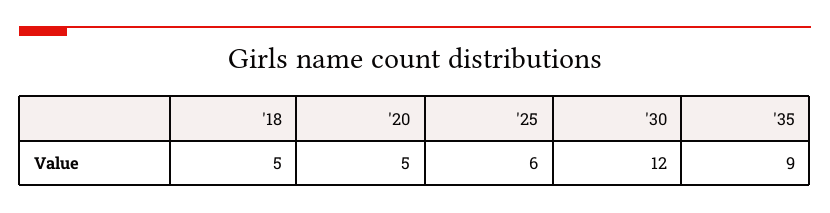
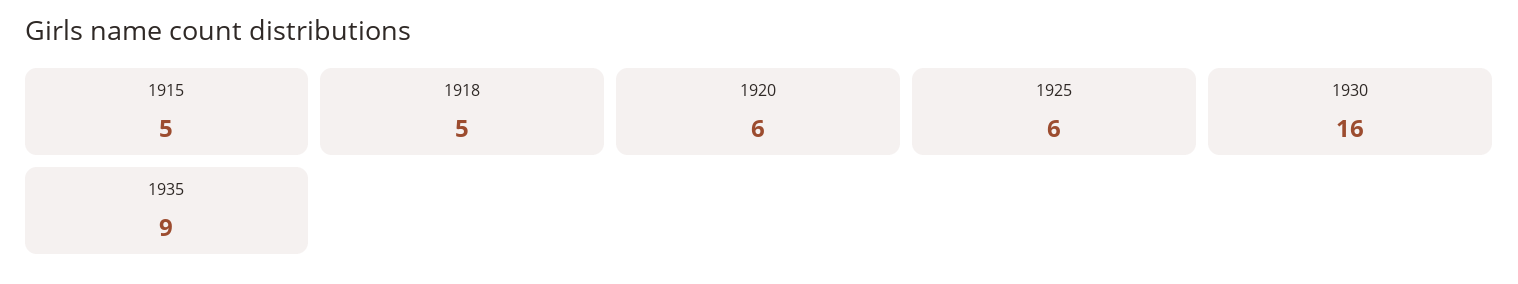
'20: 5 -> 6
'30: 12 -> 16
1915: none -> 5

